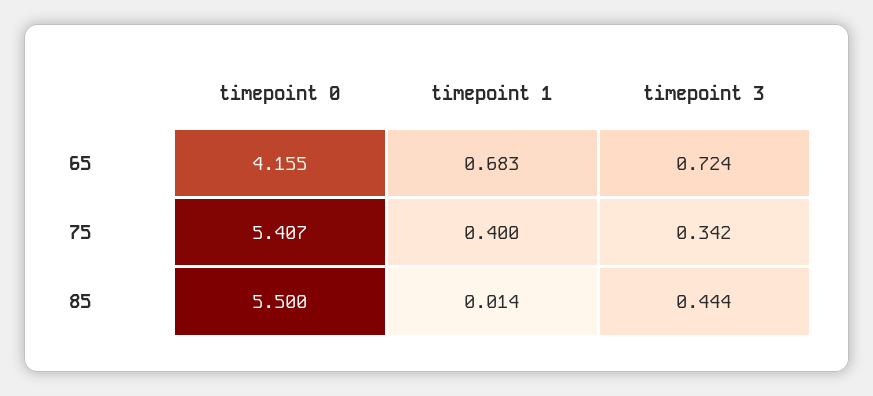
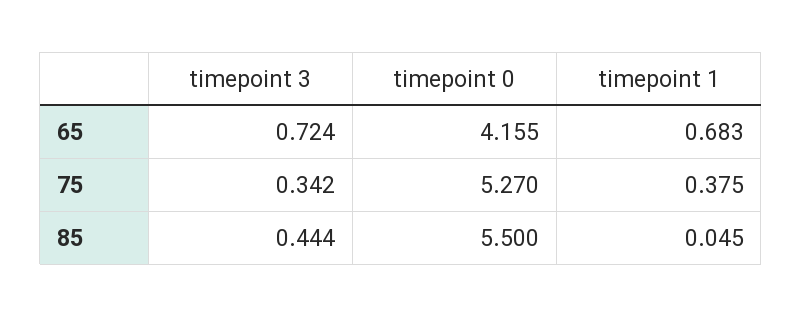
timepoint 0, 75: 5.407 -> 5.27
timepoint 1, 75: 0.4 -> 0.375
timepoint 1, 85: 0.014 -> 0.045

